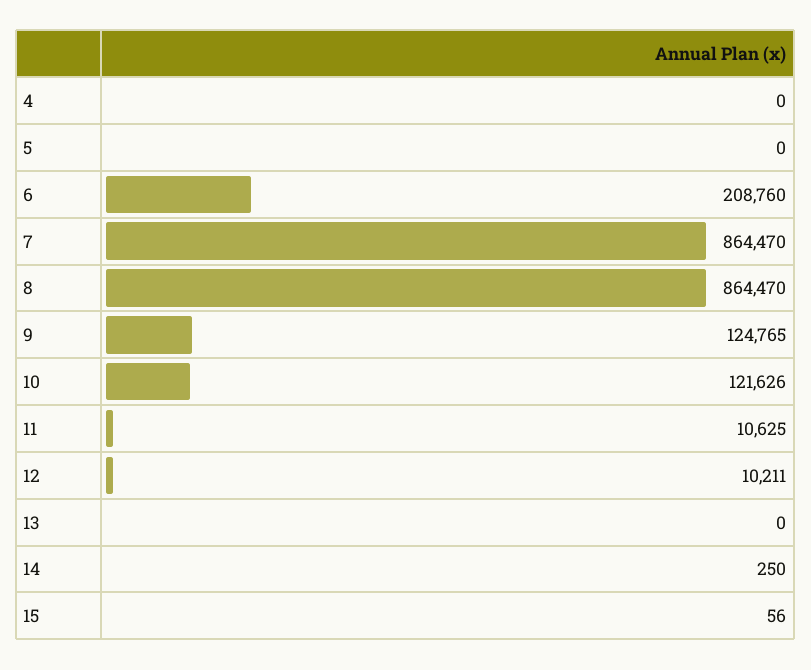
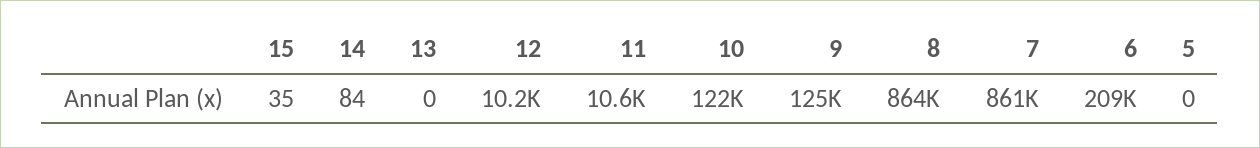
4: 0 -> none
7: 864470 -> 861000
14: 250 -> 84
15: 56 -> 35

